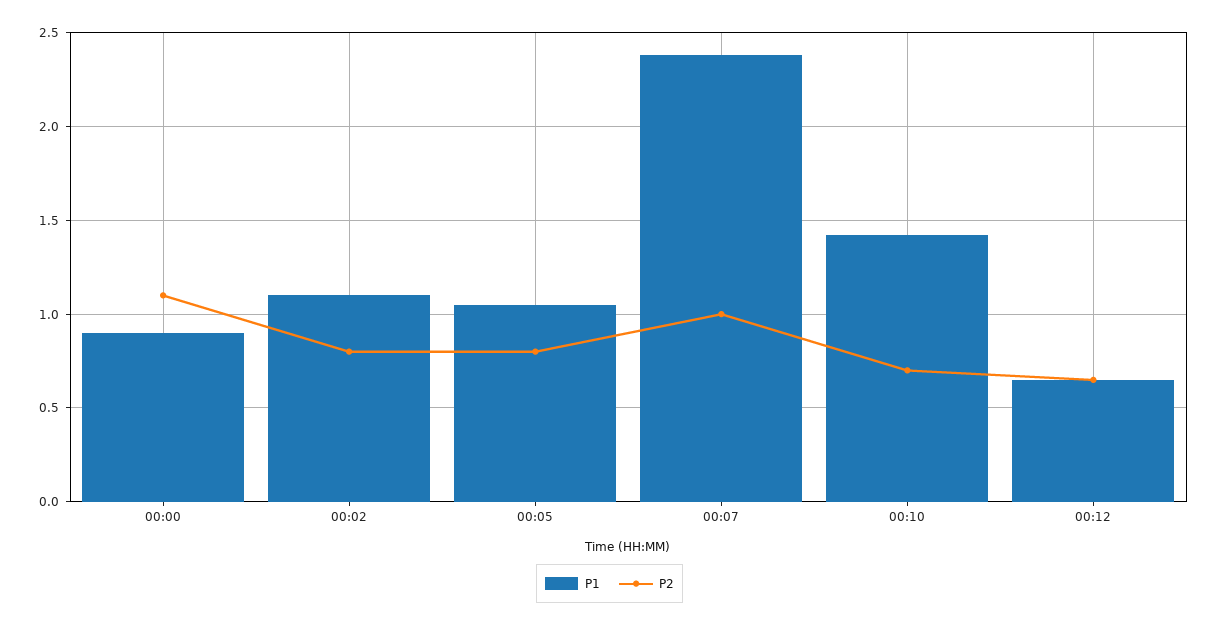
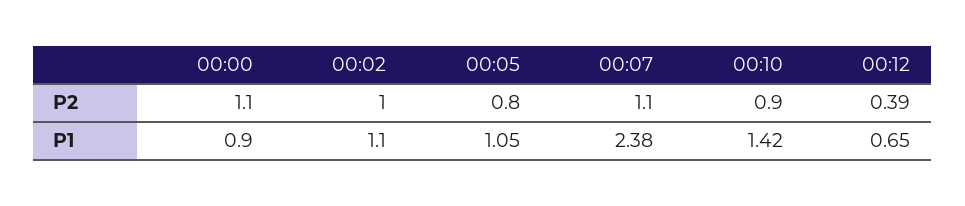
P2, 00:02: 0.8 -> 1
P2, 00:07: 1 -> 1.1
P2, 00:10: 0.7 -> 0.9
P2, 00:12: 0.65 -> 0.39

